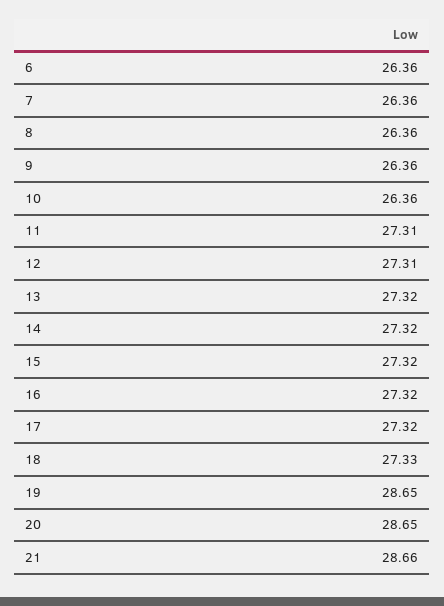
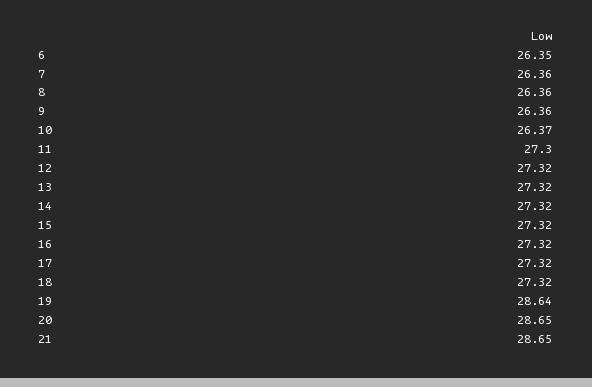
6: 26.36 -> 26.35
10: 26.36 -> 26.37
11: 27.31 -> 27.3
12: 27.31 -> 27.32
18: 27.33 -> 27.32
19: 28.65 -> 28.64
21: 28.66 -> 28.65

